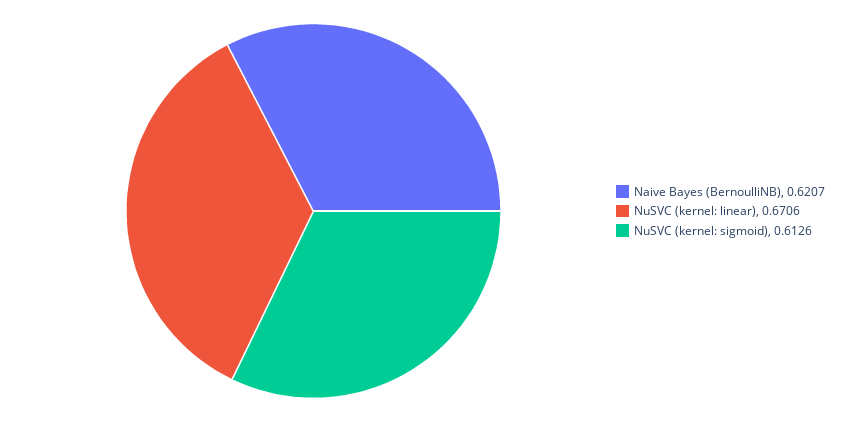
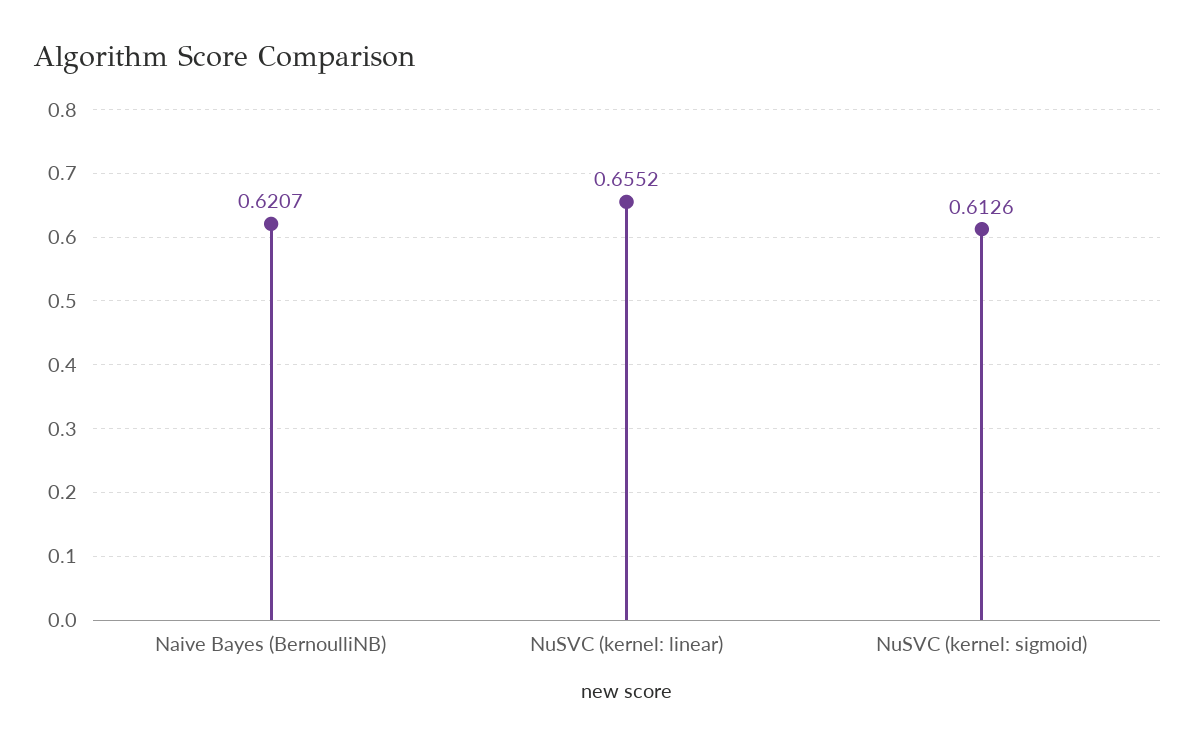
NuSVC (kernel: linear): 0.6706 -> 0.6552

